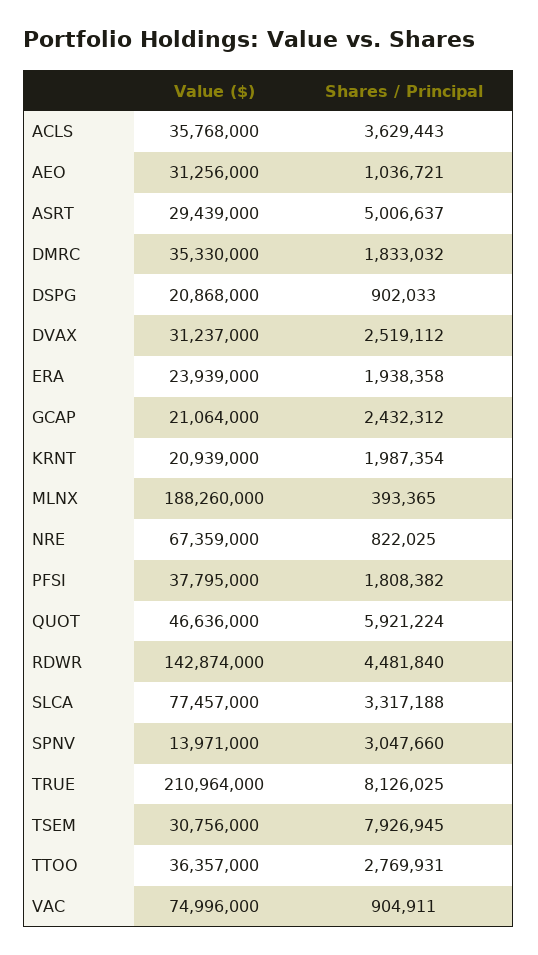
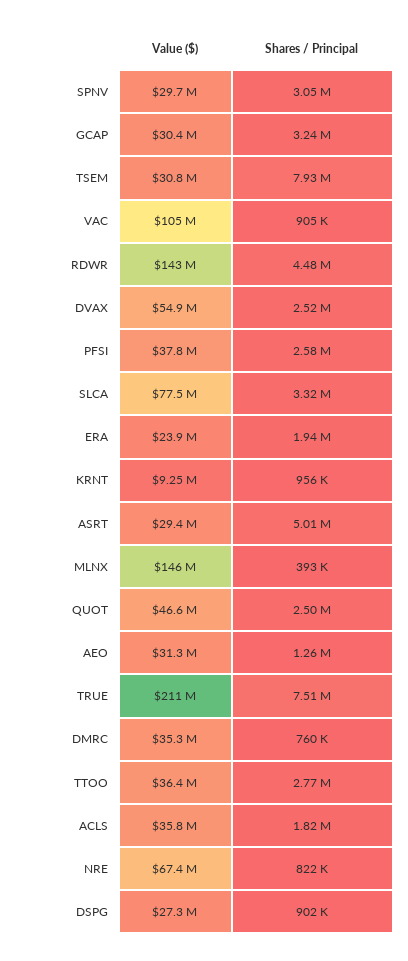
Shares / Principal, ACLS: 3629443 -> 1820000
Shares / Principal, AEO: 1036721 -> 1260000
Shares / Principal, DMRC: 1833032 -> 760000
Value ($), DSPG: 20868000 -> 27300000
Value ($), DVAX: 31237000 -> 54900000
Value ($), GCAP: 21064000 -> 30400000
Shares / Principal, GCAP: 2432312 -> 3240000
Value ($), KRNT: 20939000 -> 9250000
Shares / Principal, KRNT: 1987354 -> 956000
Value ($), MLNX: 188260000 -> 146000000
Shares / Principal, PFSI: 1808382 -> 2580000
Shares / Principal, QUOT: 5921224 -> 2500000
Value ($), SPNV: 13971000 -> 29700000
Shares / Principal, TRUE: 8126025 -> 7510000
Value ($), VAC: 74996000 -> 105000000

